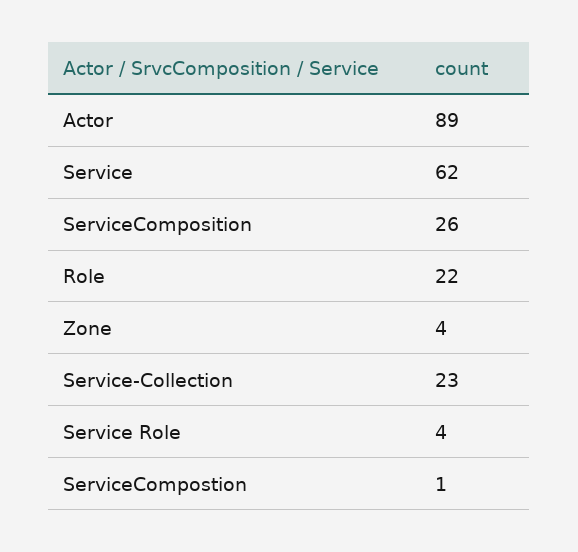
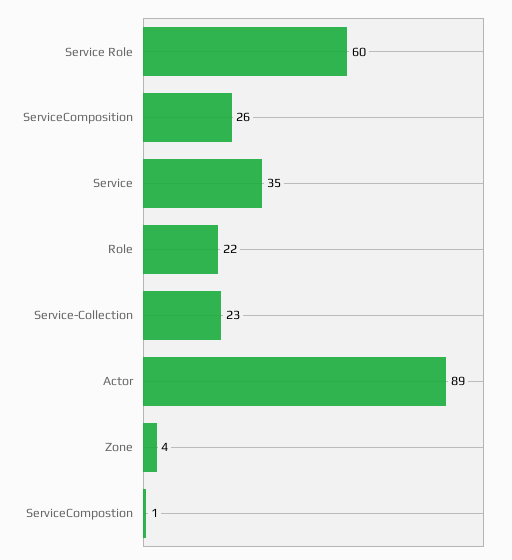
Service: 62 -> 35
Service Role: 4 -> 60

